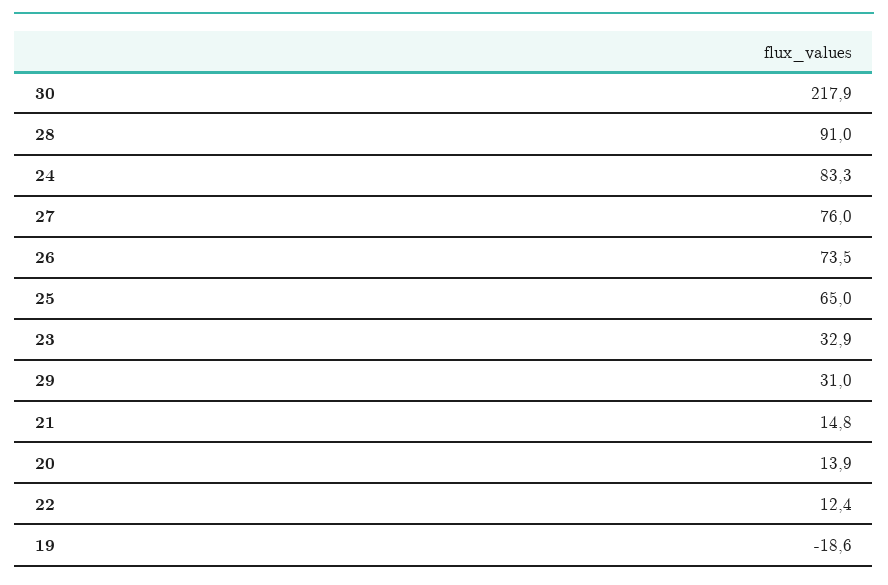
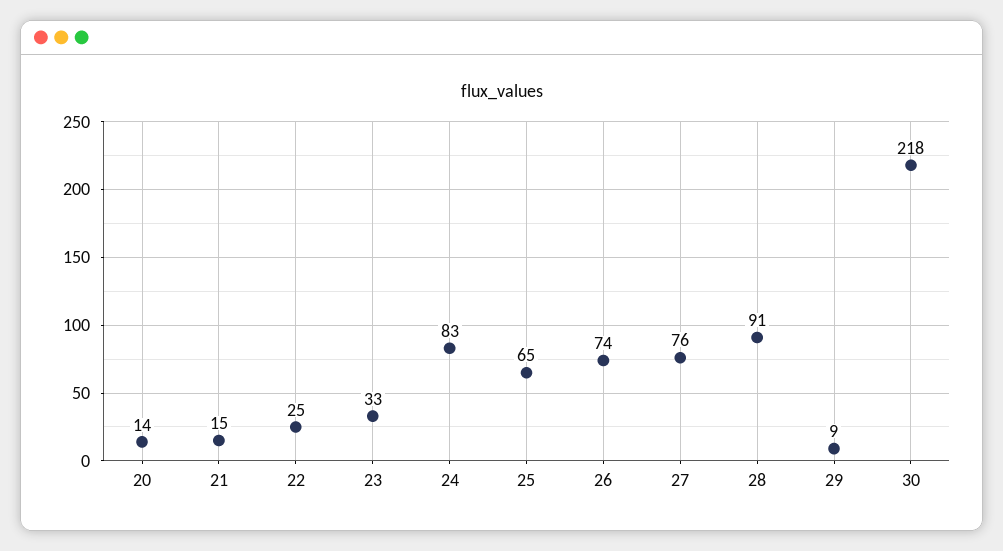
29: 31 -> 9
22: 12.4 -> 25
19: -18.6 -> none

